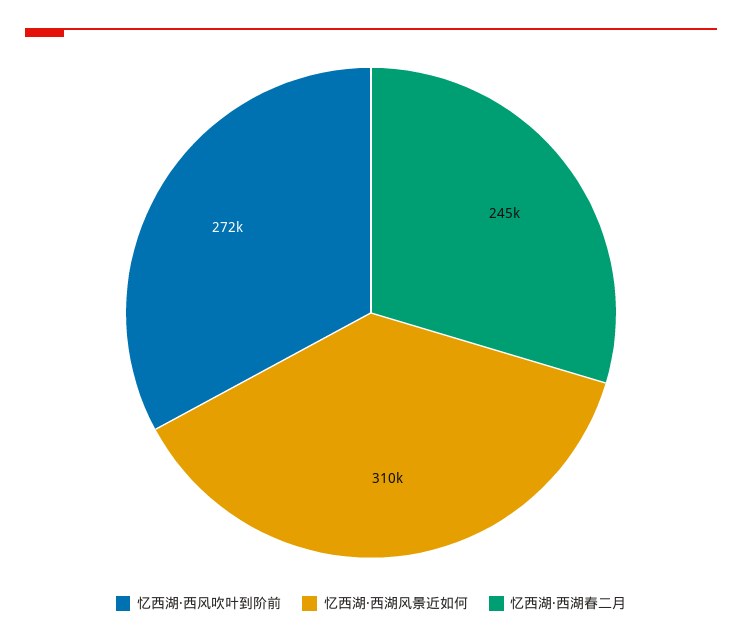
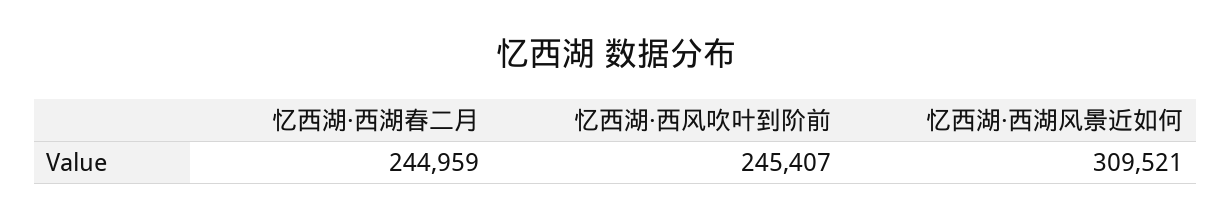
忆西湖·西风吹叶到阶前: 272000 -> 245407

